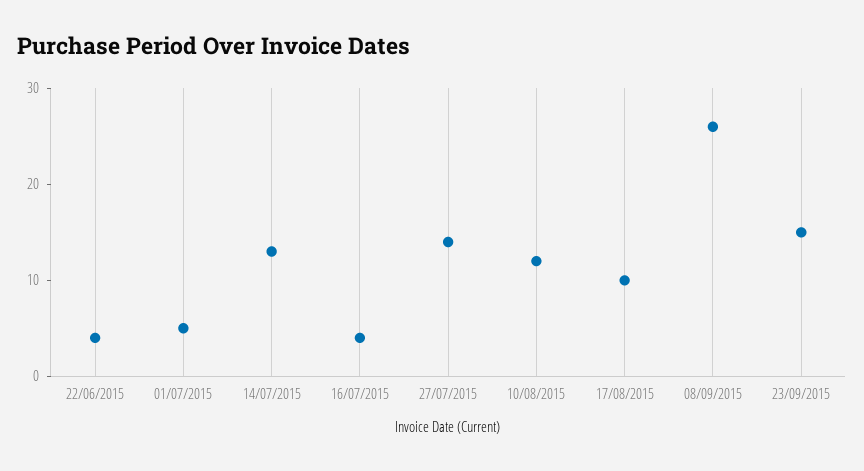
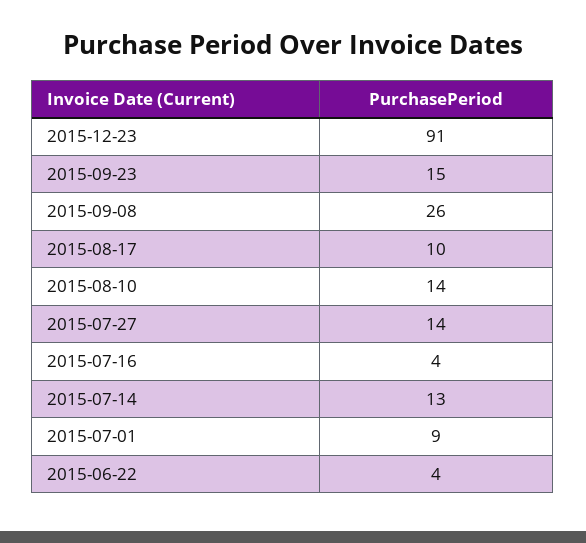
01/07/2015: 5 -> 9
10/08/2015: 12 -> 14
2015-12-23: none -> 91

